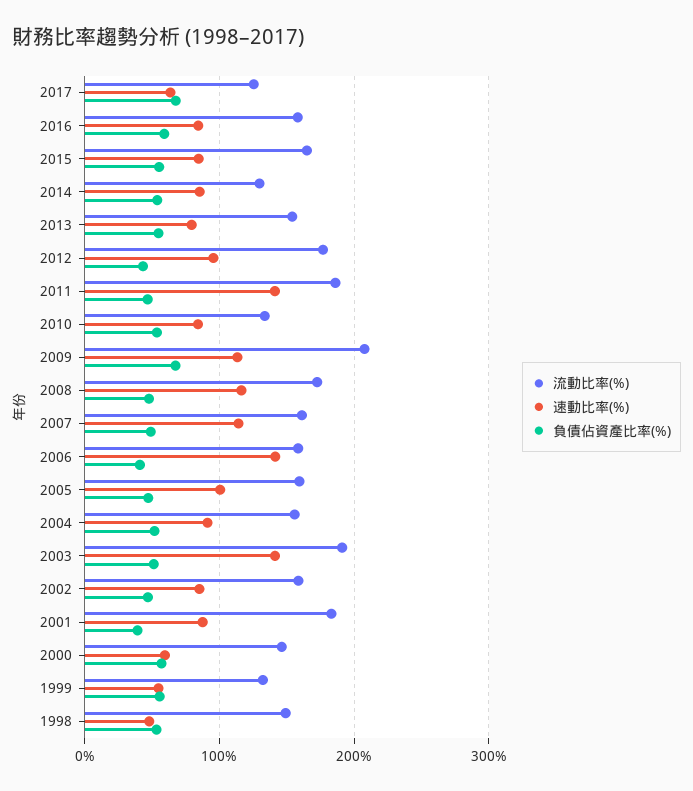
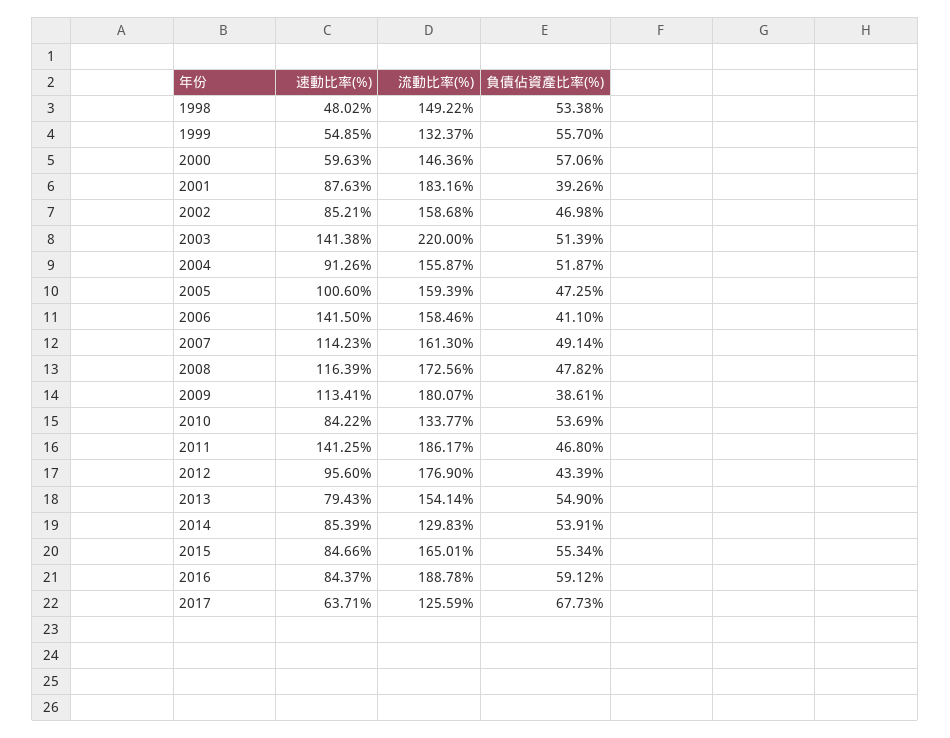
流動比率(%), 2016: 160 -> 188.78
流動比率(%), 2009: 210 -> 180.07
負債佔資產比率(%), 2009: 70 -> 38.61
流動比率(%), 2003: 190 -> 220

